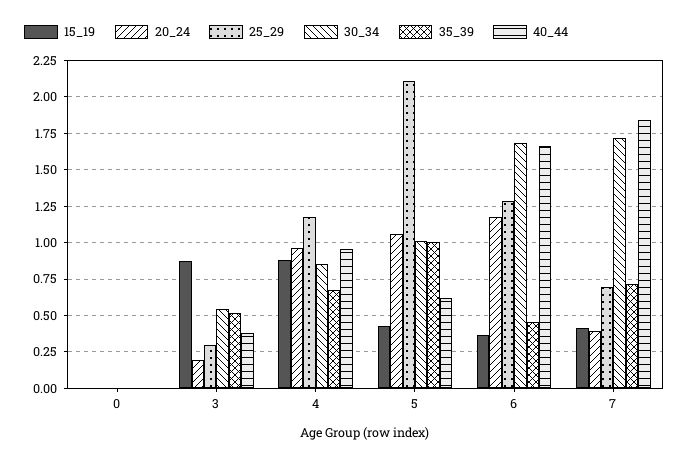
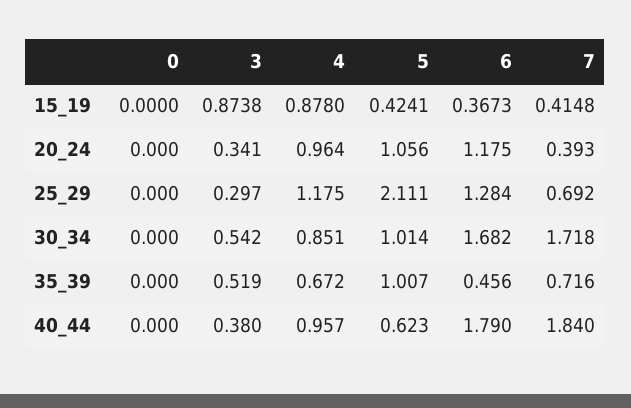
20_24, 3: 0.2 -> 0.341
40_44, 6: 1.65 -> 1.79

